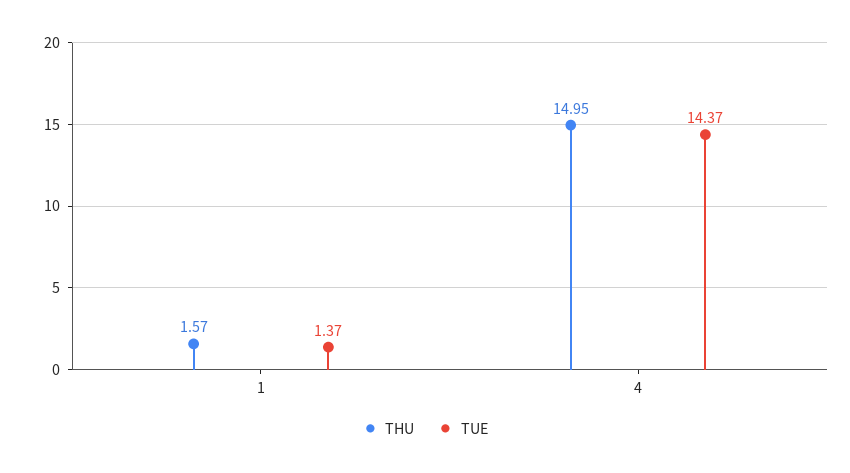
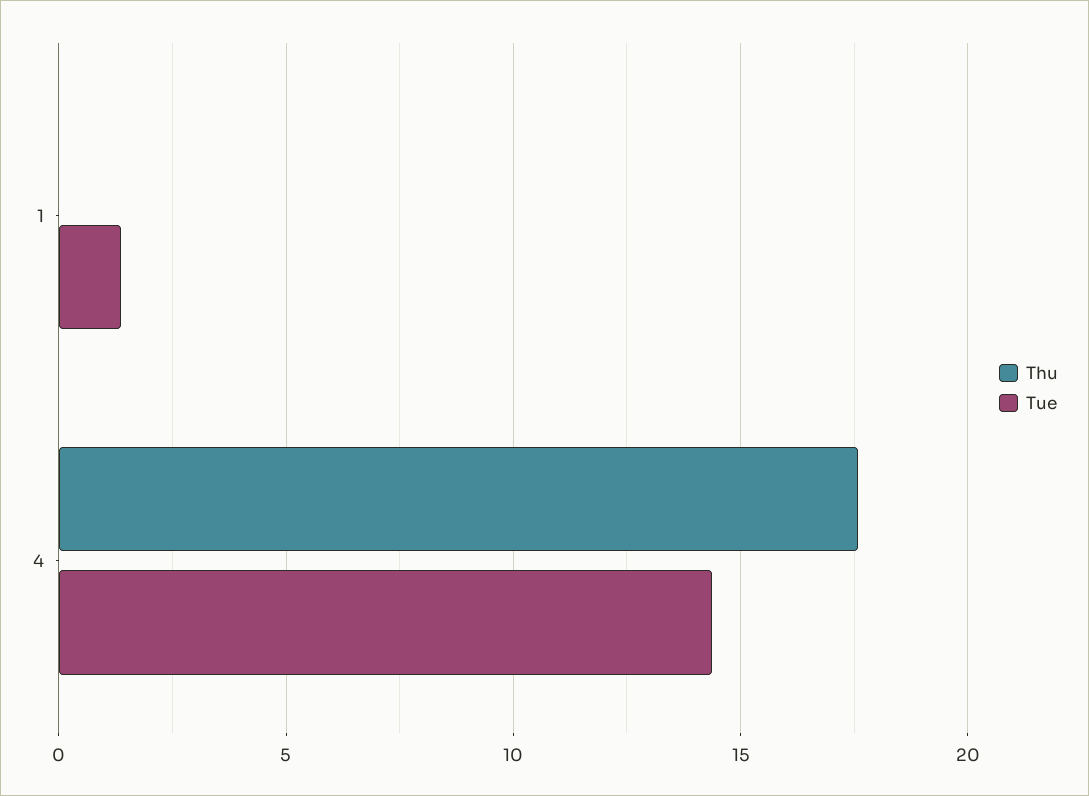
THU, 1: 1.57 -> 0
THU, 4: 14.95 -> 17.5

